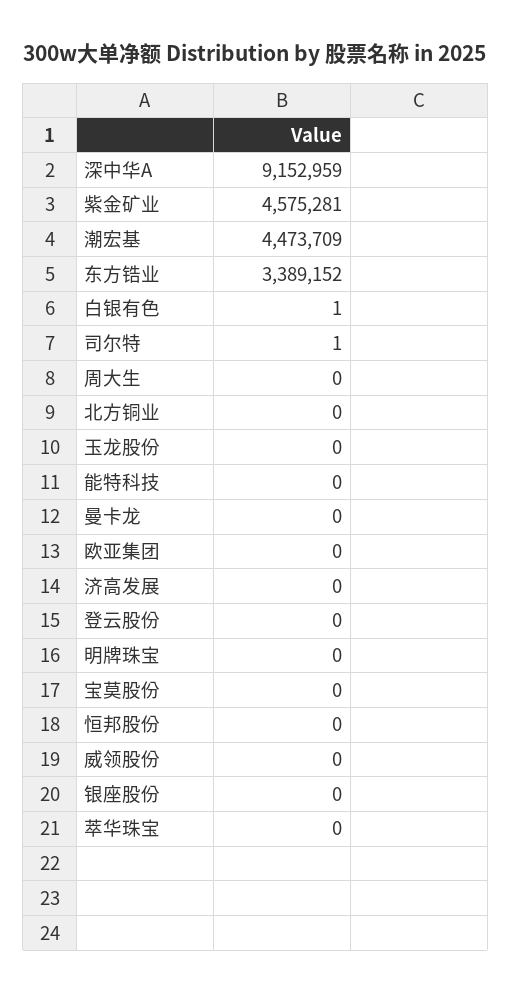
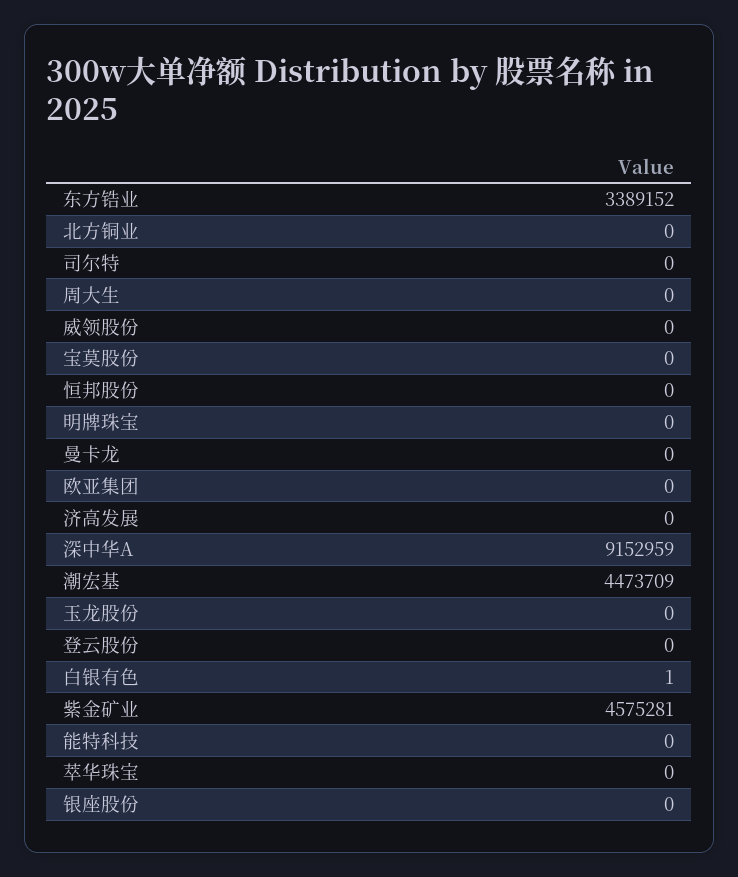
司尔特: 1 -> 0

